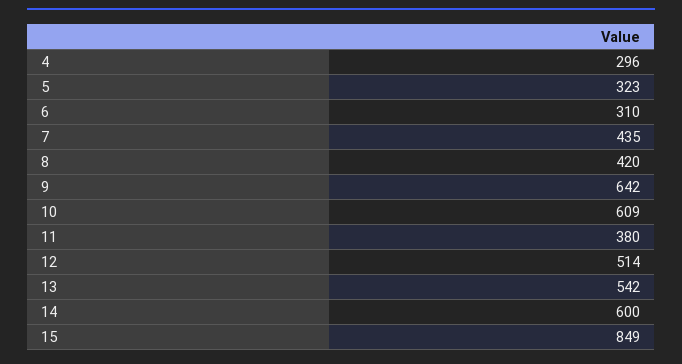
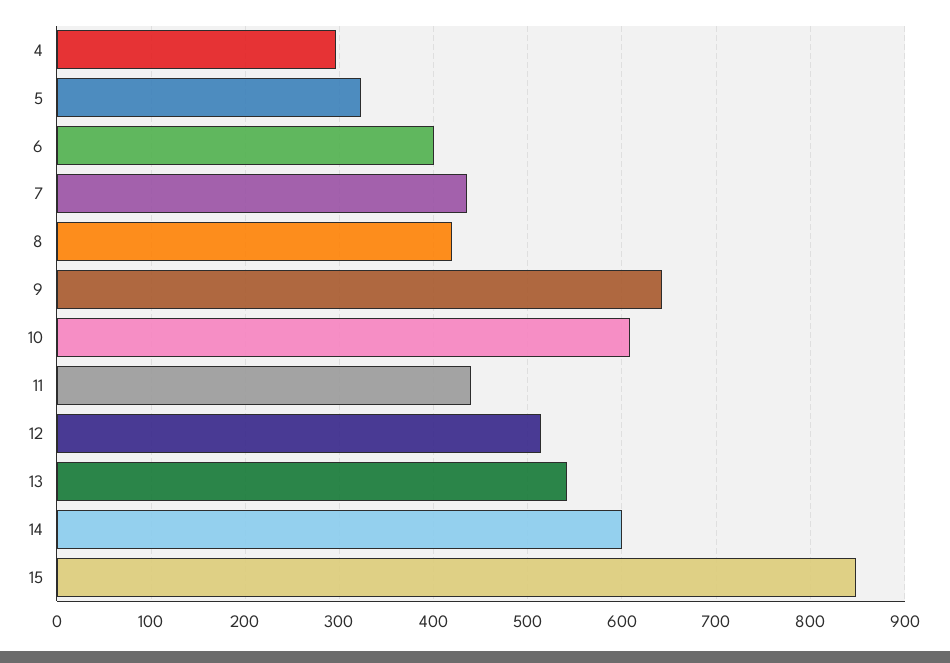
6: 310 -> 400
11: 380 -> 440

